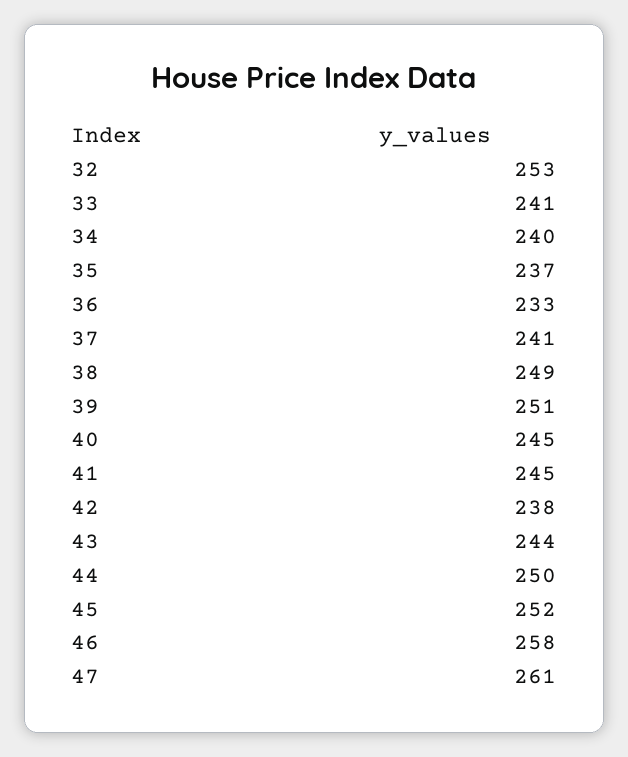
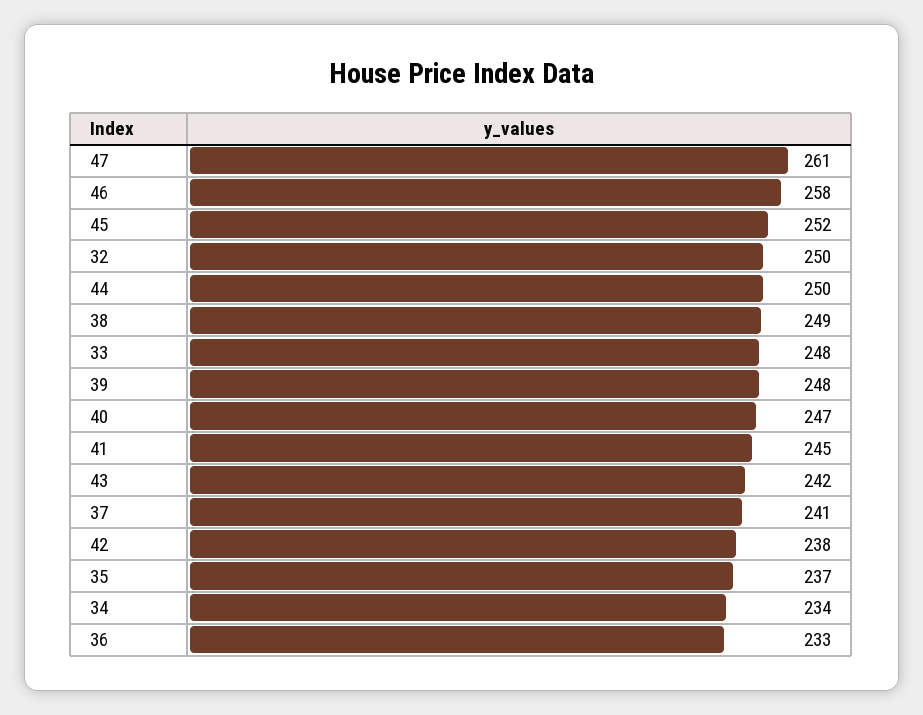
32: 253 -> 250
33: 241 -> 248
34: 240 -> 234
39: 251 -> 248
40: 245 -> 247
43: 244 -> 242

